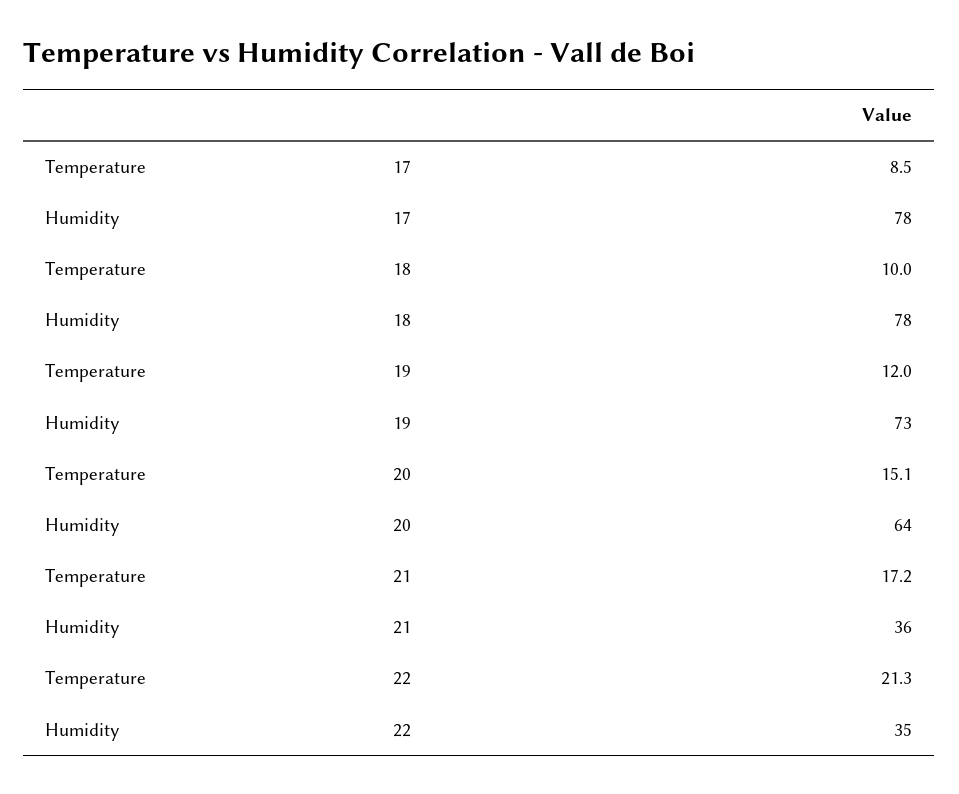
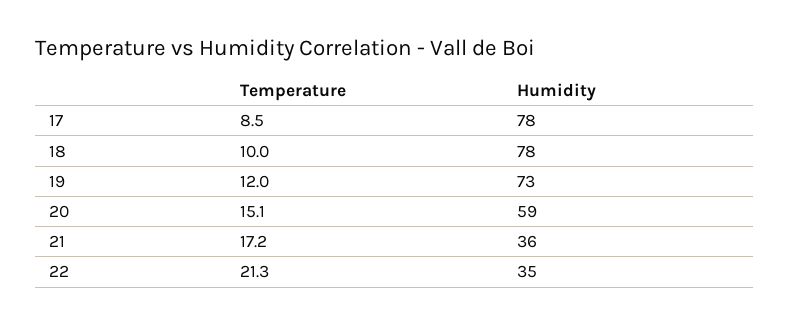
Humidity, 20: 64 -> 59

